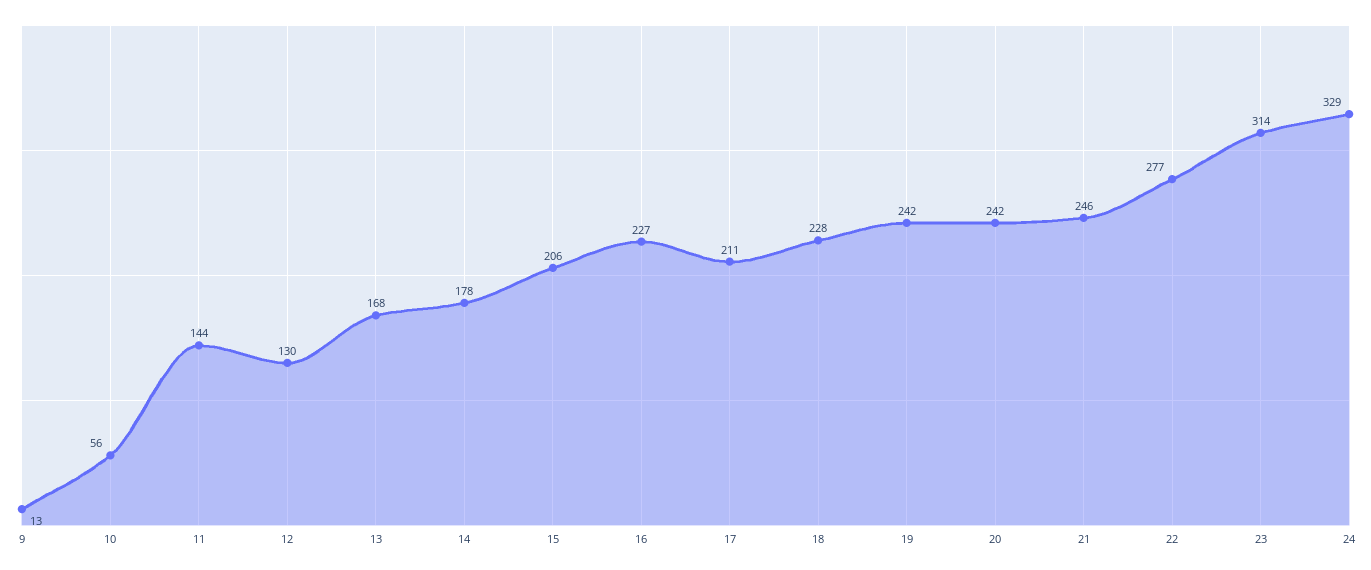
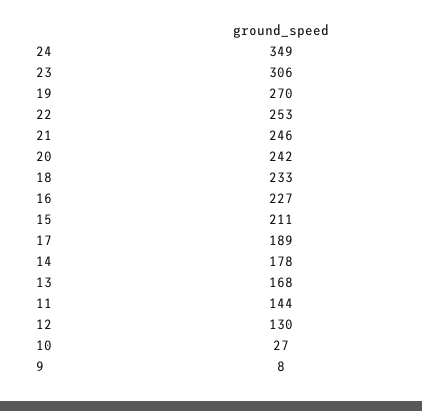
9: 13 -> 8
10: 56 -> 27
15: 206 -> 211
17: 211 -> 189
18: 228 -> 233
19: 242 -> 270
22: 277 -> 253
23: 314 -> 306
24: 329 -> 349

